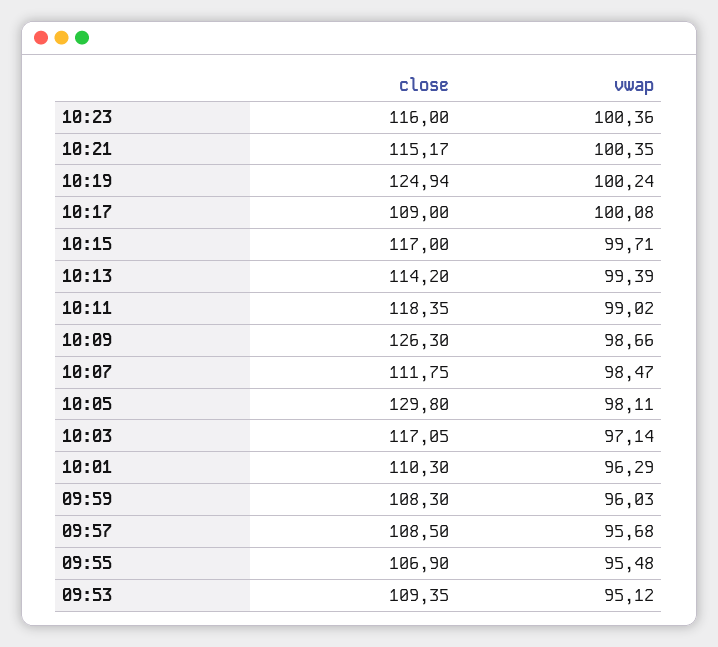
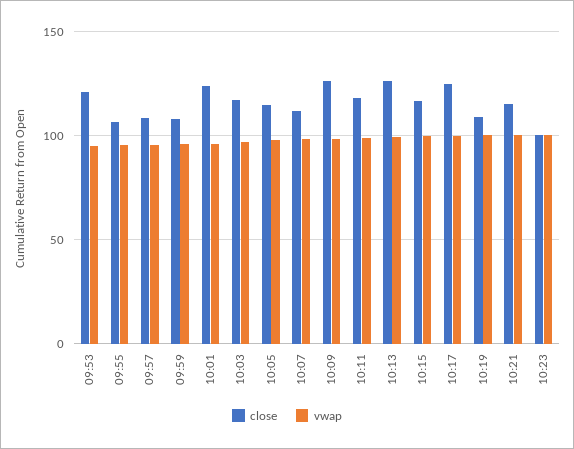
close, 10:23: 116 -> 100
close, 10:19: 124.94 -> 110
close, 10:17: 109 -> 125
close, 10:13: 114.2 -> 125
close, 10:05: 129.8 -> 115
close, 10:01: 110.3 -> 125
close, 09:53: 109.35 -> 120

